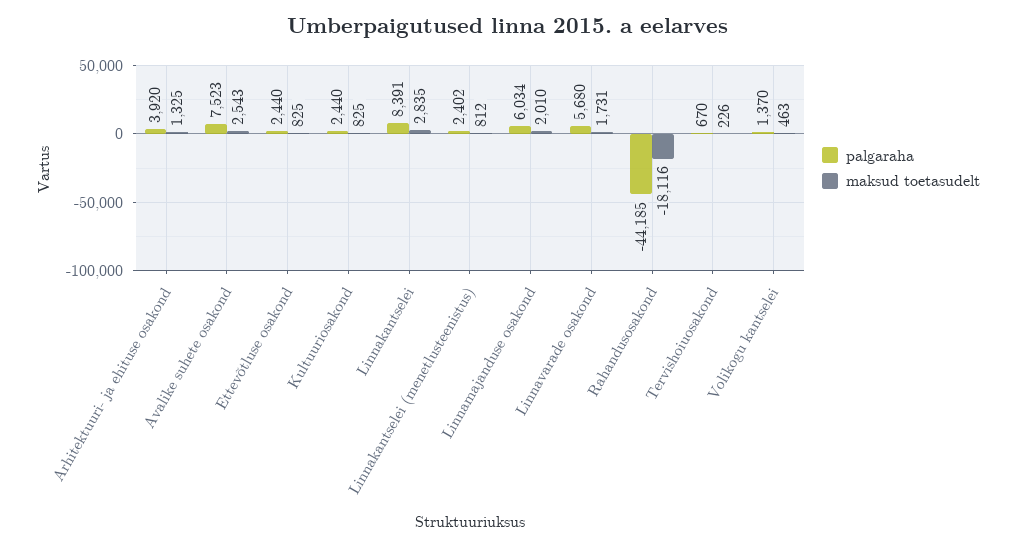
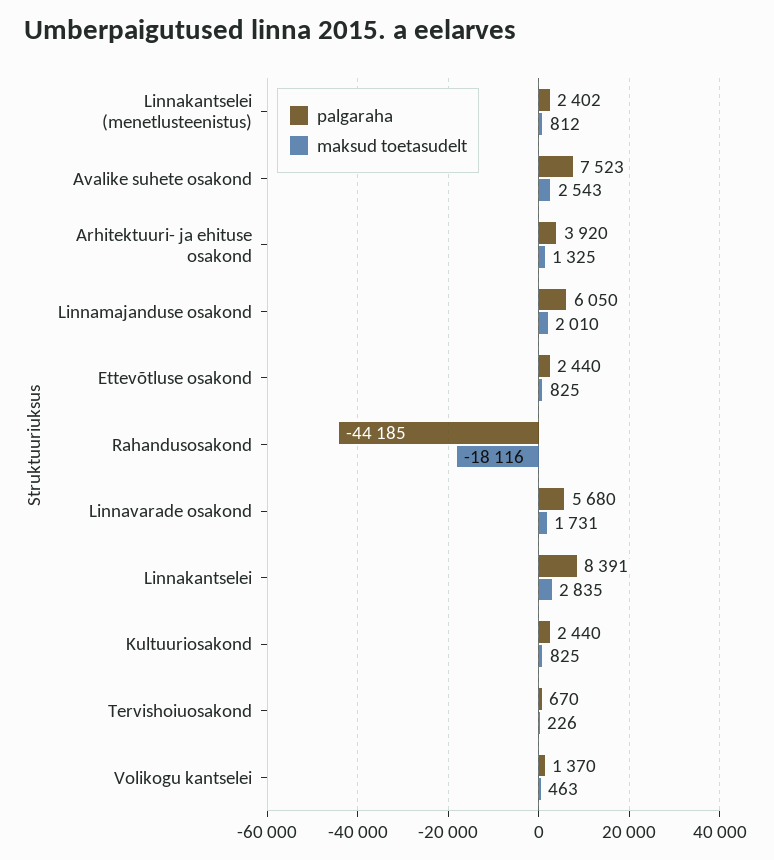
palgaraha, Linnamajanduse osakond: 6034 -> 6050

